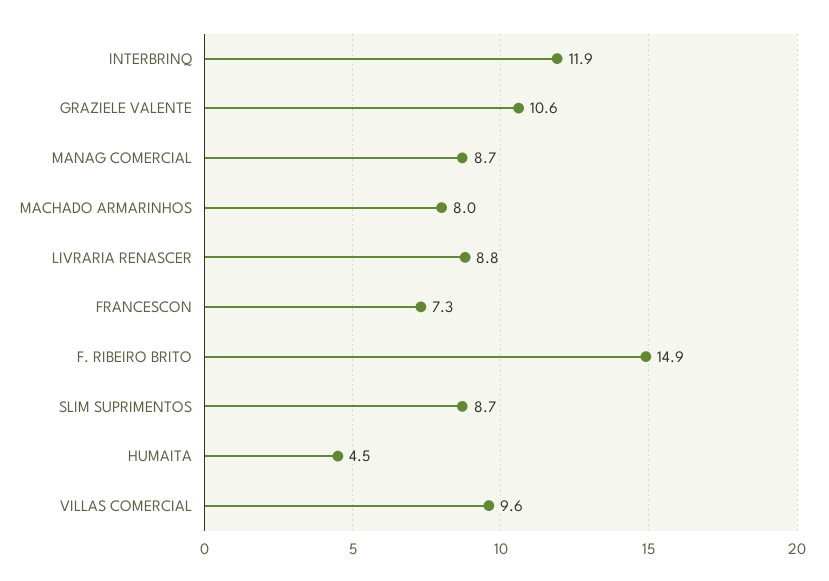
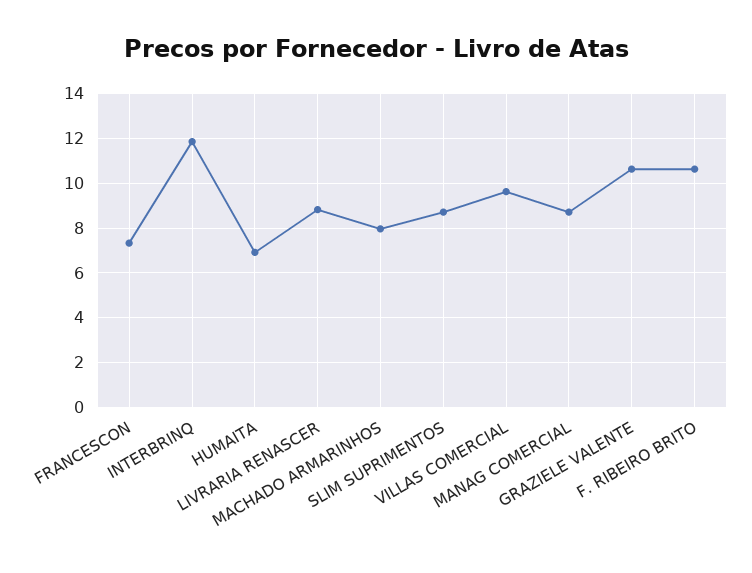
F. RIBEIRO BRITO: 14.9 -> 10.5
HUMAITA: 4.5 -> 7

